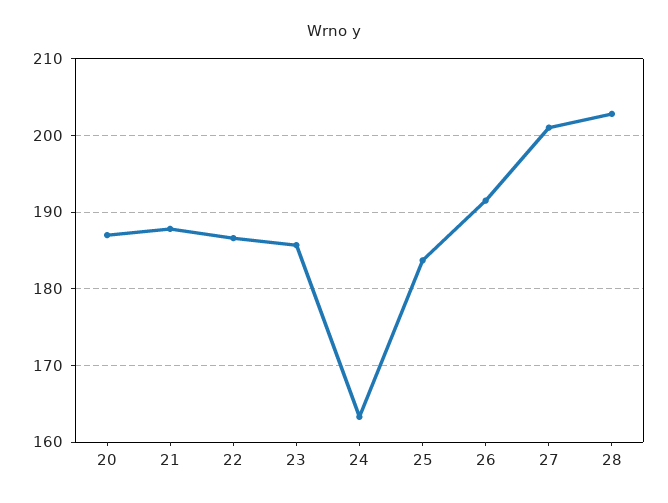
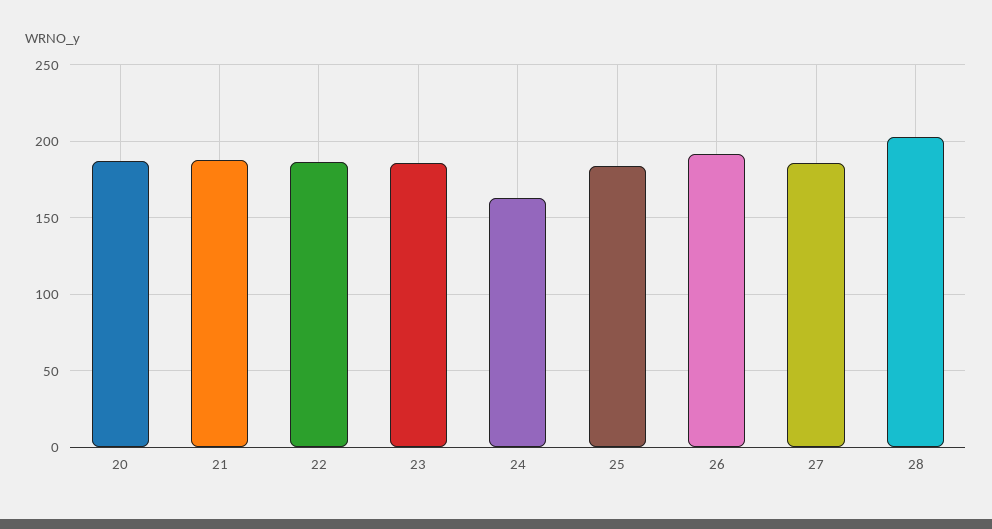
27: 201 -> 185

